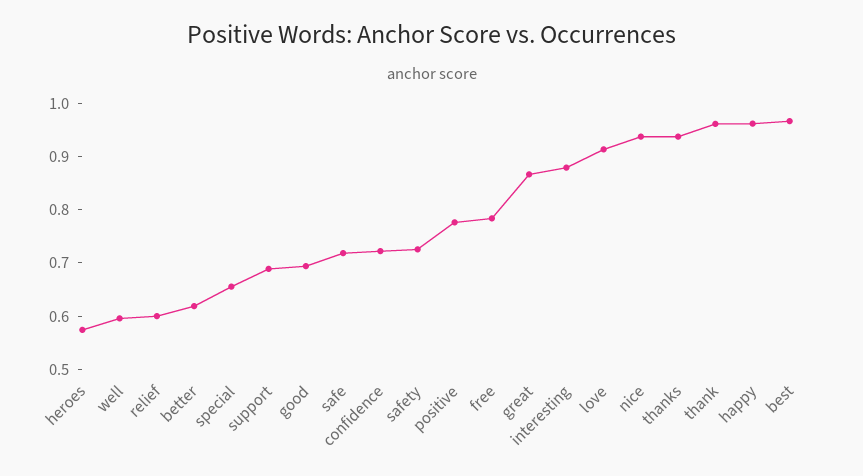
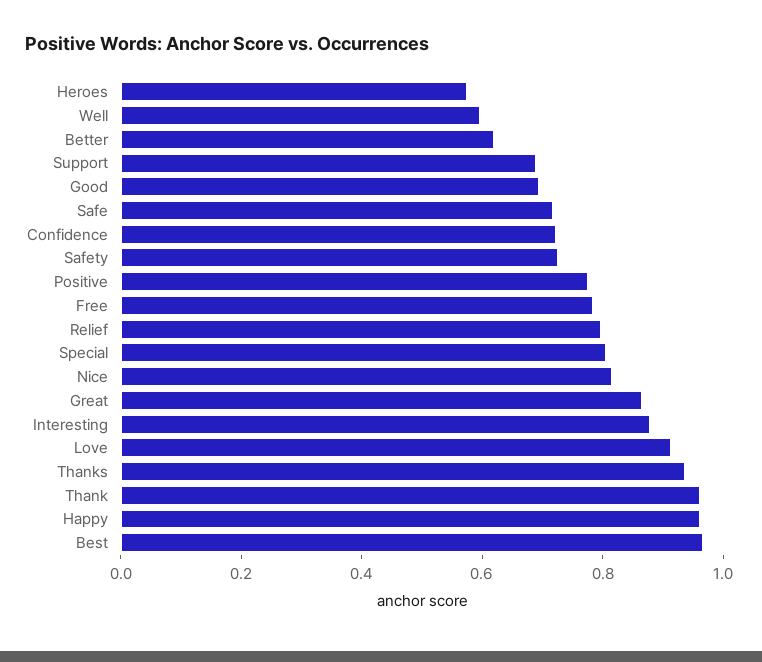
relief: 0.6 -> 0.8
special: 0.66 -> 0.8
nice: 0.94 -> 0.8

